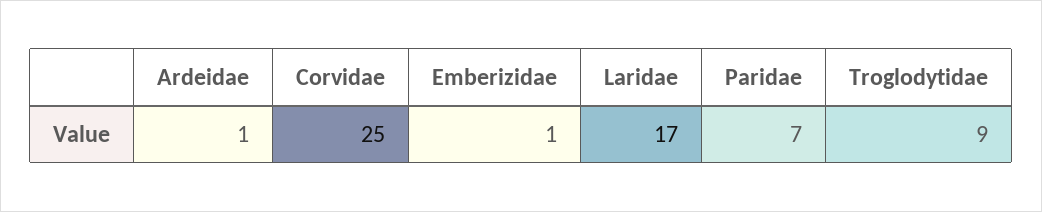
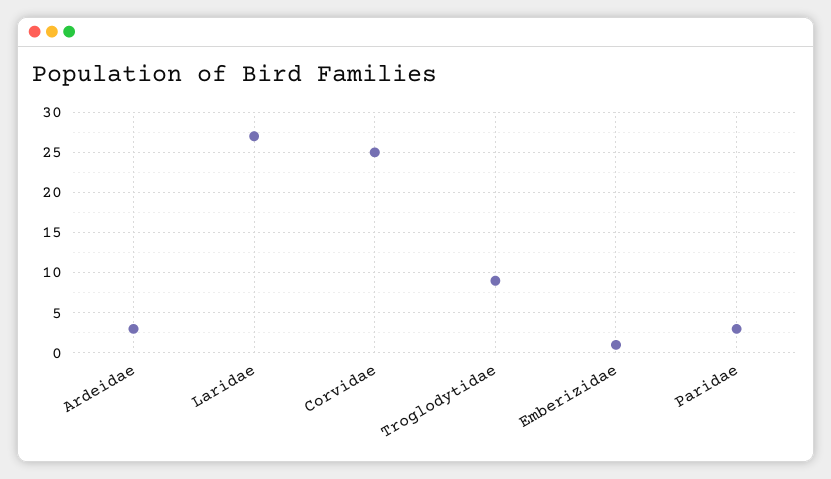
Ardeidae: 1 -> 3
Laridae: 17 -> 27
Paridae: 7 -> 3

